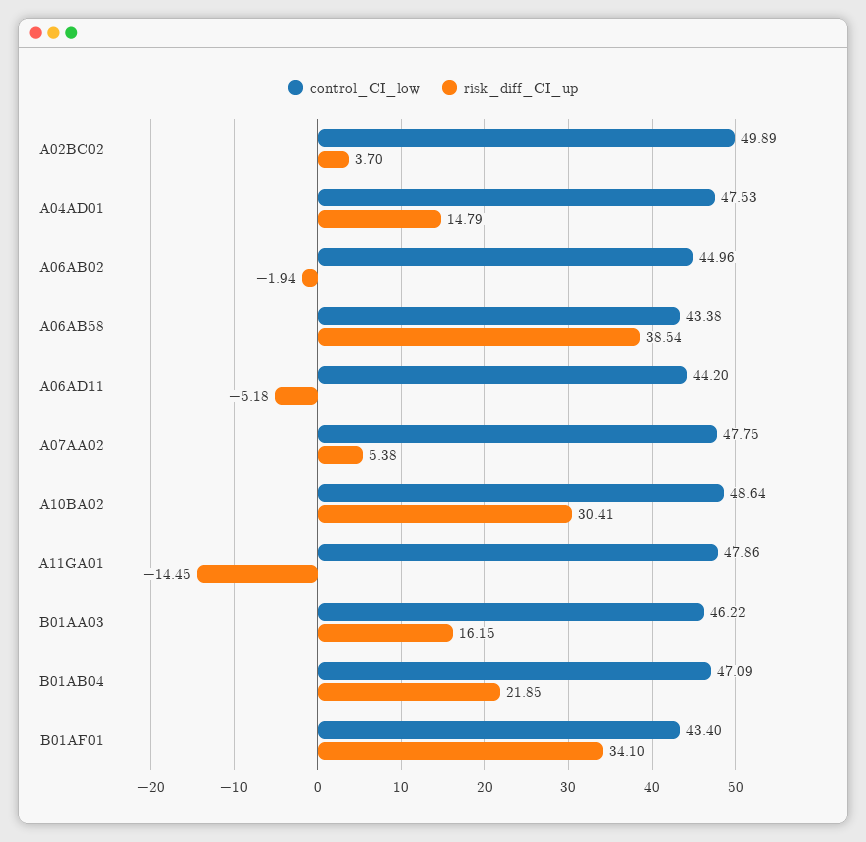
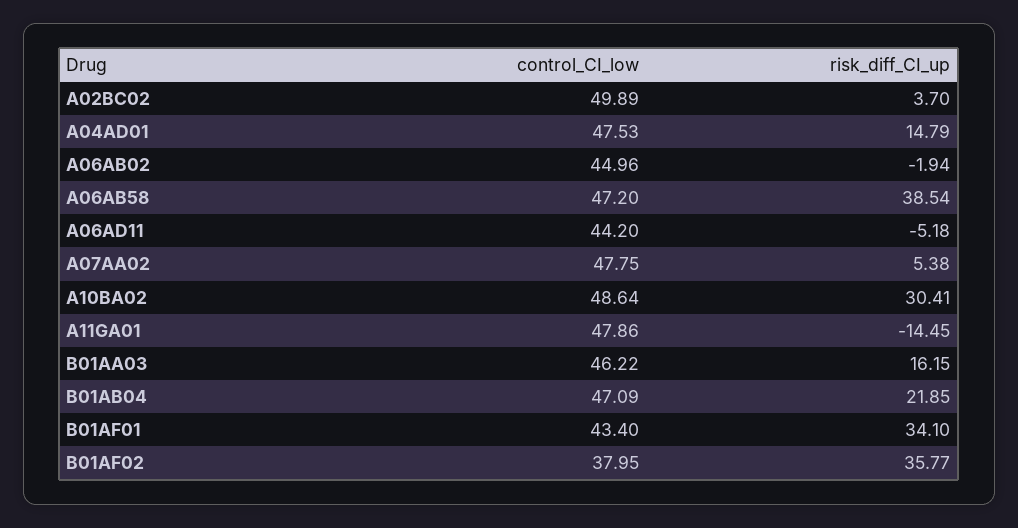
control_CI_low, A06AB58: 43.38 -> 47.2
control_CI_low, B01AF02: none -> 37.95
risk_diff_CI_up, B01AF02: none -> 35.77

